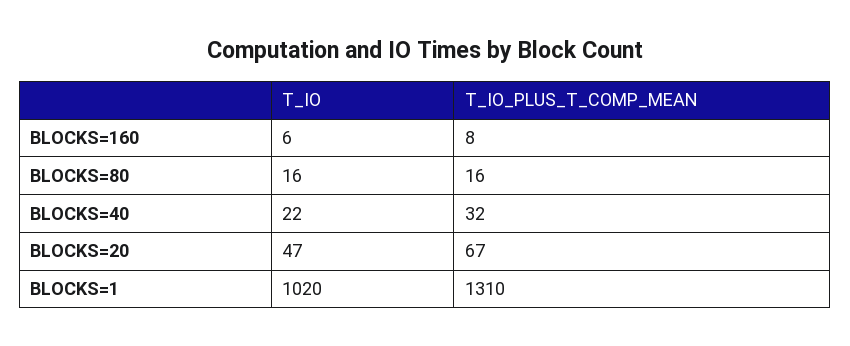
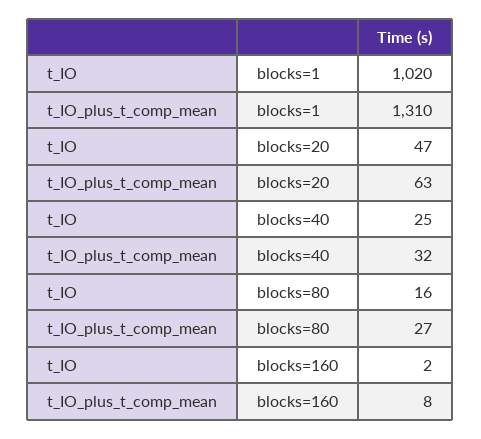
T_IO, BLOCKS=160: 6 -> 2
T_IO_PLUS_T_COMP_MEAN, BLOCKS=80: 16 -> 27
T_IO, BLOCKS=40: 22 -> 25
T_IO_PLUS_T_COMP_MEAN, BLOCKS=20: 67 -> 63

